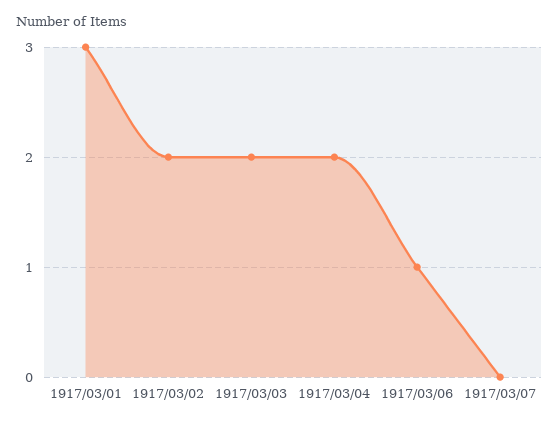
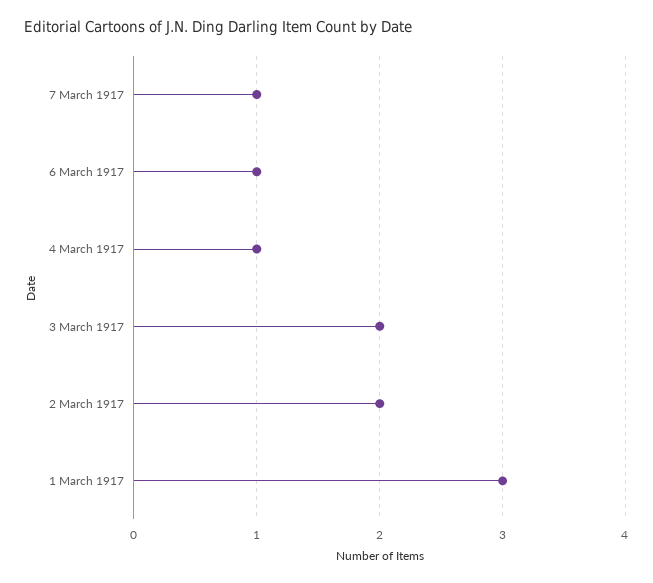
1917/03/04: 2 -> 1
1917/03/07: 0 -> 1

